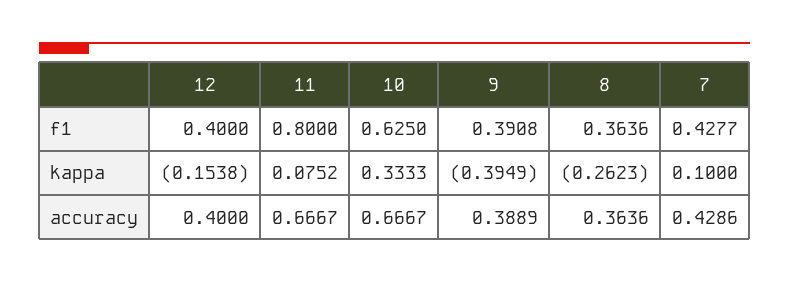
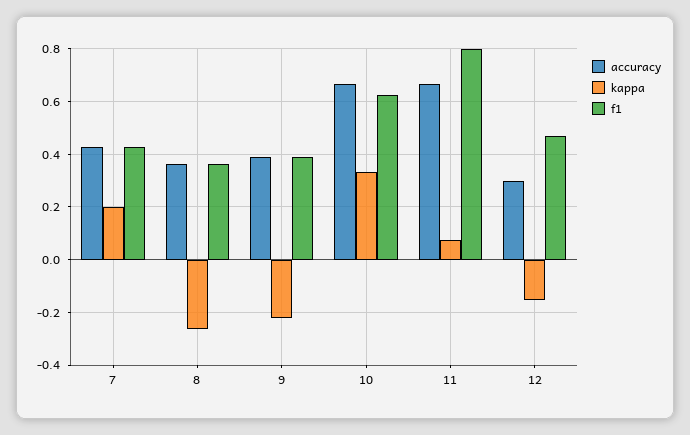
f1, 12: 0.4 -> 0.475
kappa, 9: -0.3949 -> -0.225
kappa, 7: 0.1 -> 0.2
accuracy, 12: 0.4 -> 0.3

